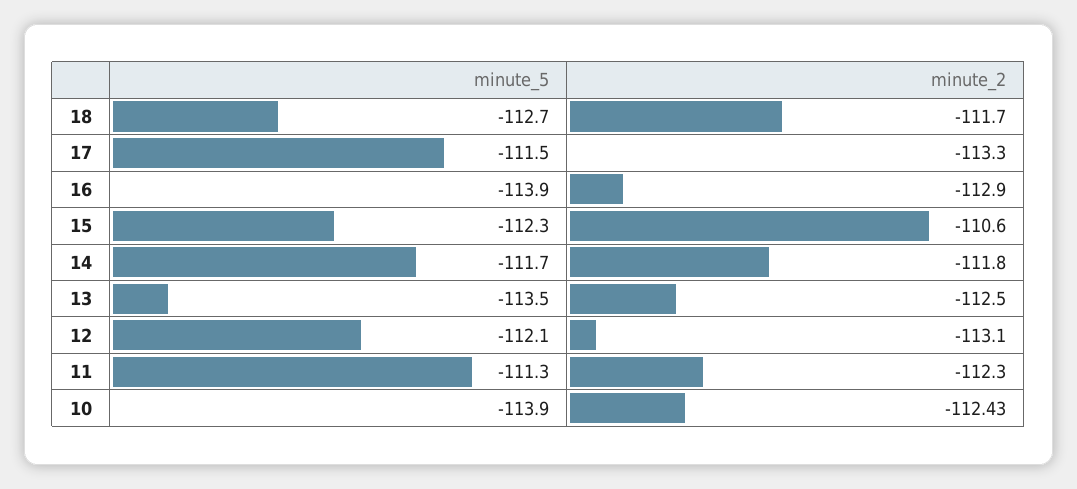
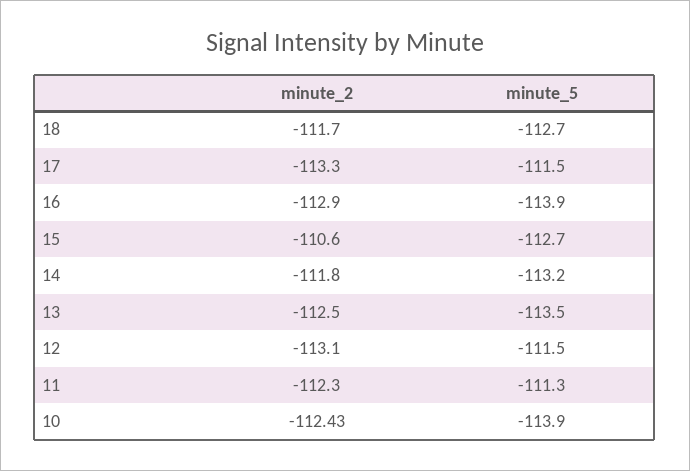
minute_5, 15: -112.3 -> -112.7
minute_5, 14: -111.7 -> -113.2
minute_5, 12: -112.1 -> -111.5

